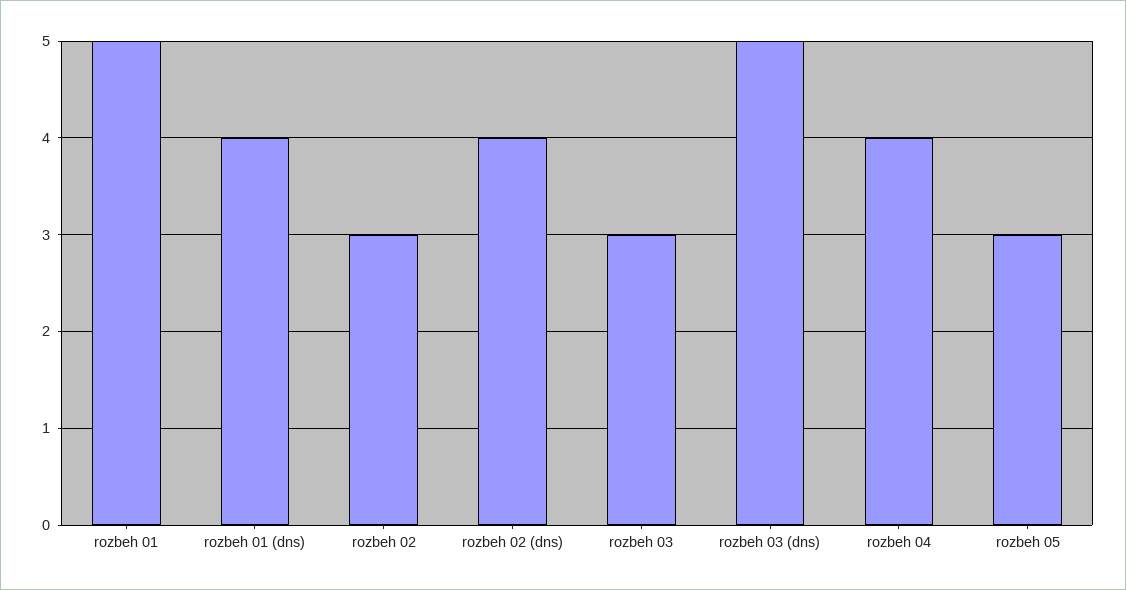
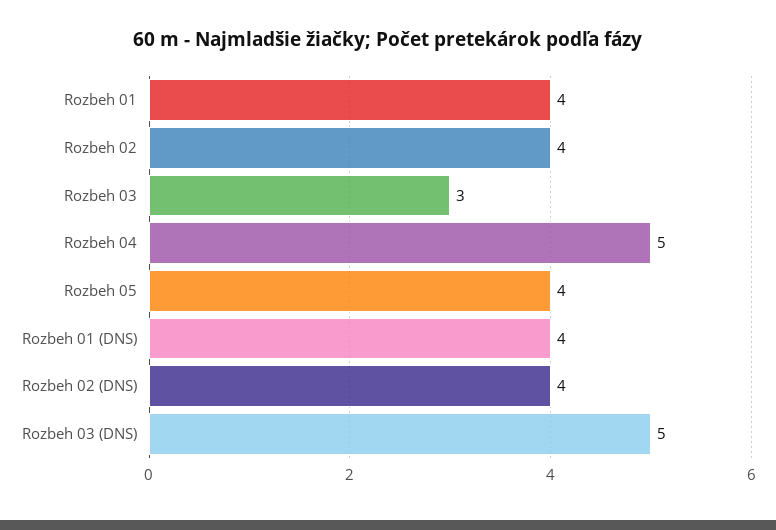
rozbeh 01: 5 -> 4
rozbeh 02: 3 -> 4
rozbeh 04: 4 -> 5
rozbeh 05: 3 -> 4

